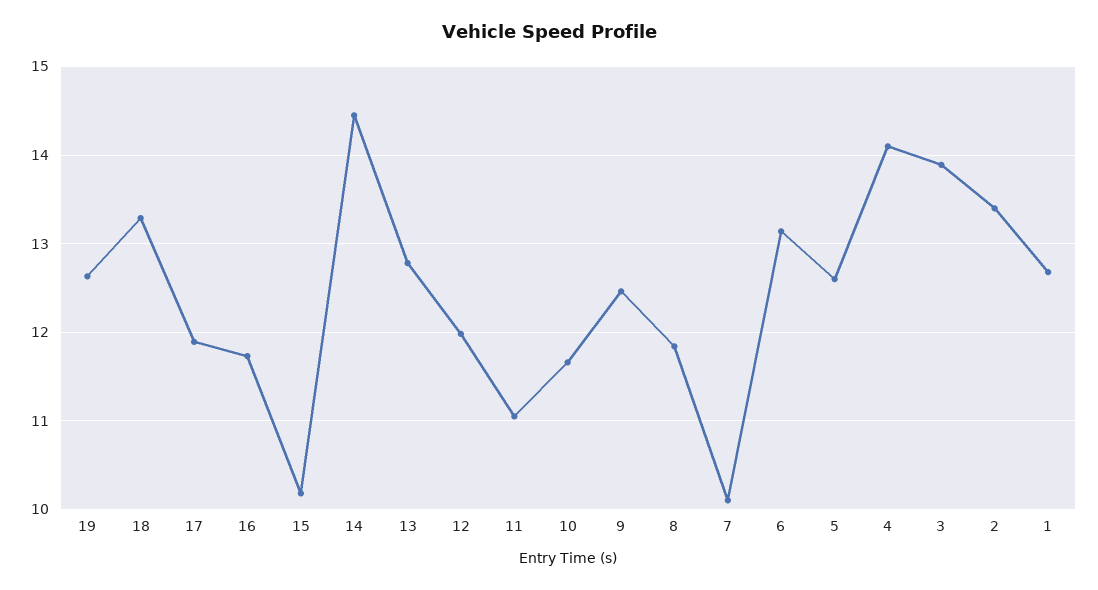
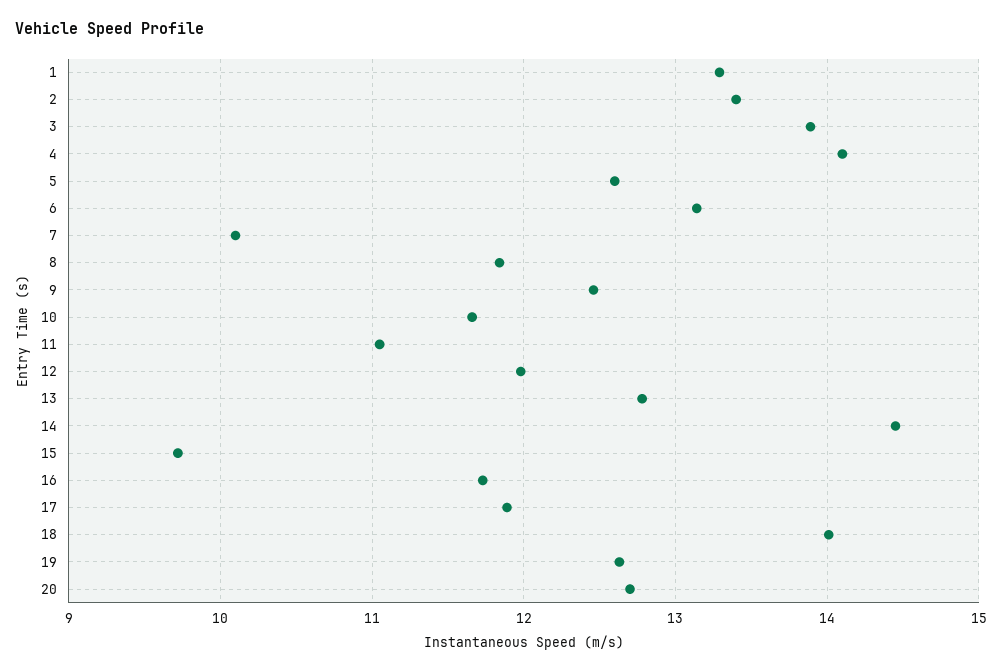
18: 13.3 -> 14
15: 10.2 -> 9.7
1: 12.7 -> 13.3
20: none -> 12.7

